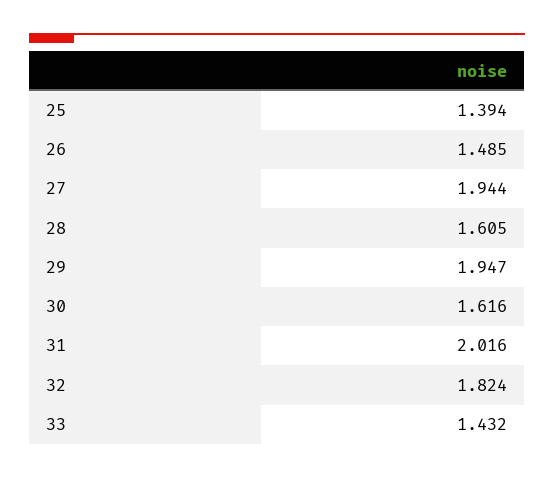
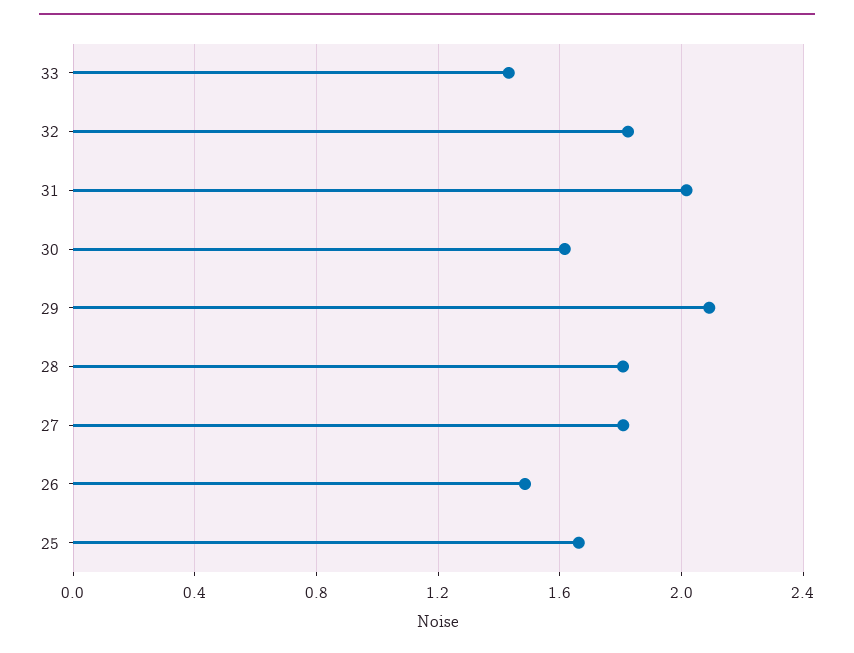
25: 1.394 -> 1.65
27: 1.944 -> 1.8
28: 1.605 -> 1.8
29: 1.947 -> 2.1

